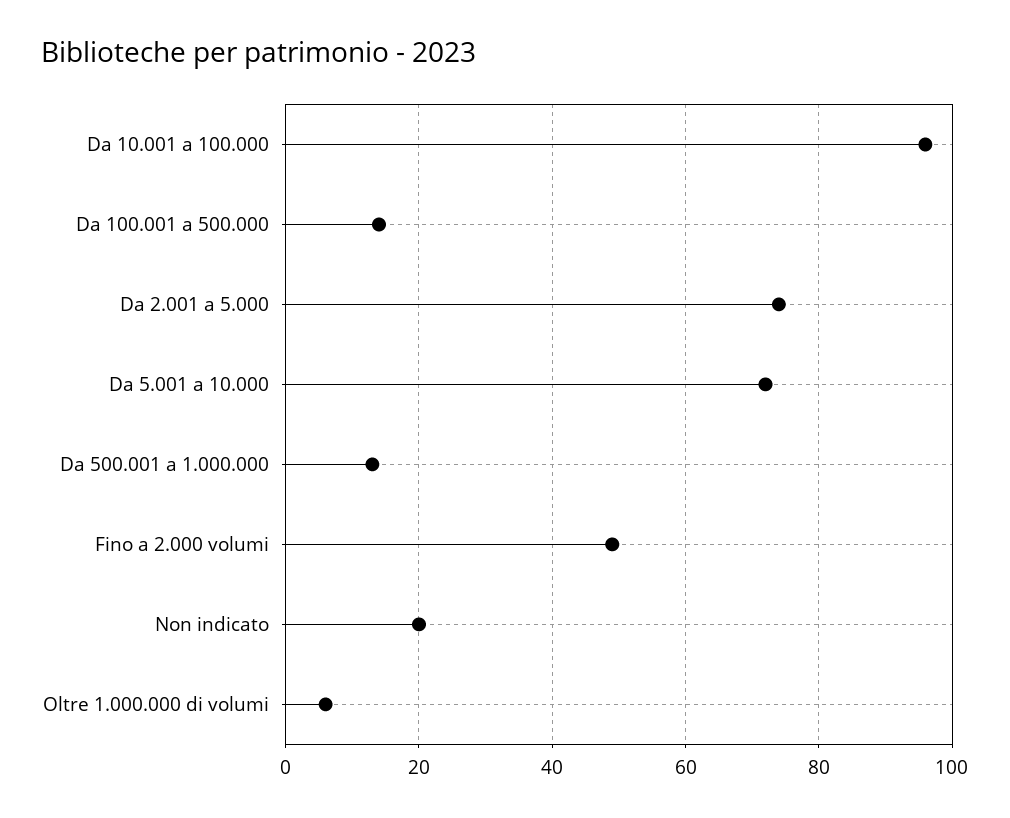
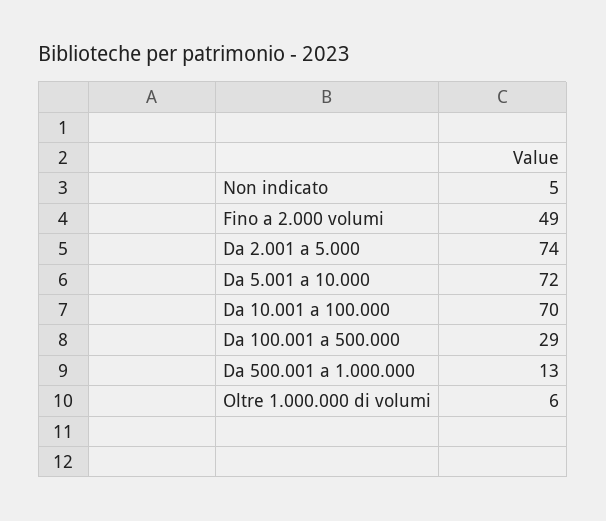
Da 10.001 a 100.000: 95 -> 70
Da 100.001 a 500.000: 15 -> 29
Non indicato: 20 -> 5

